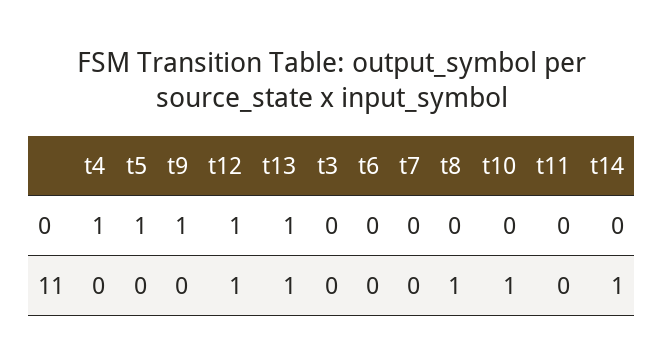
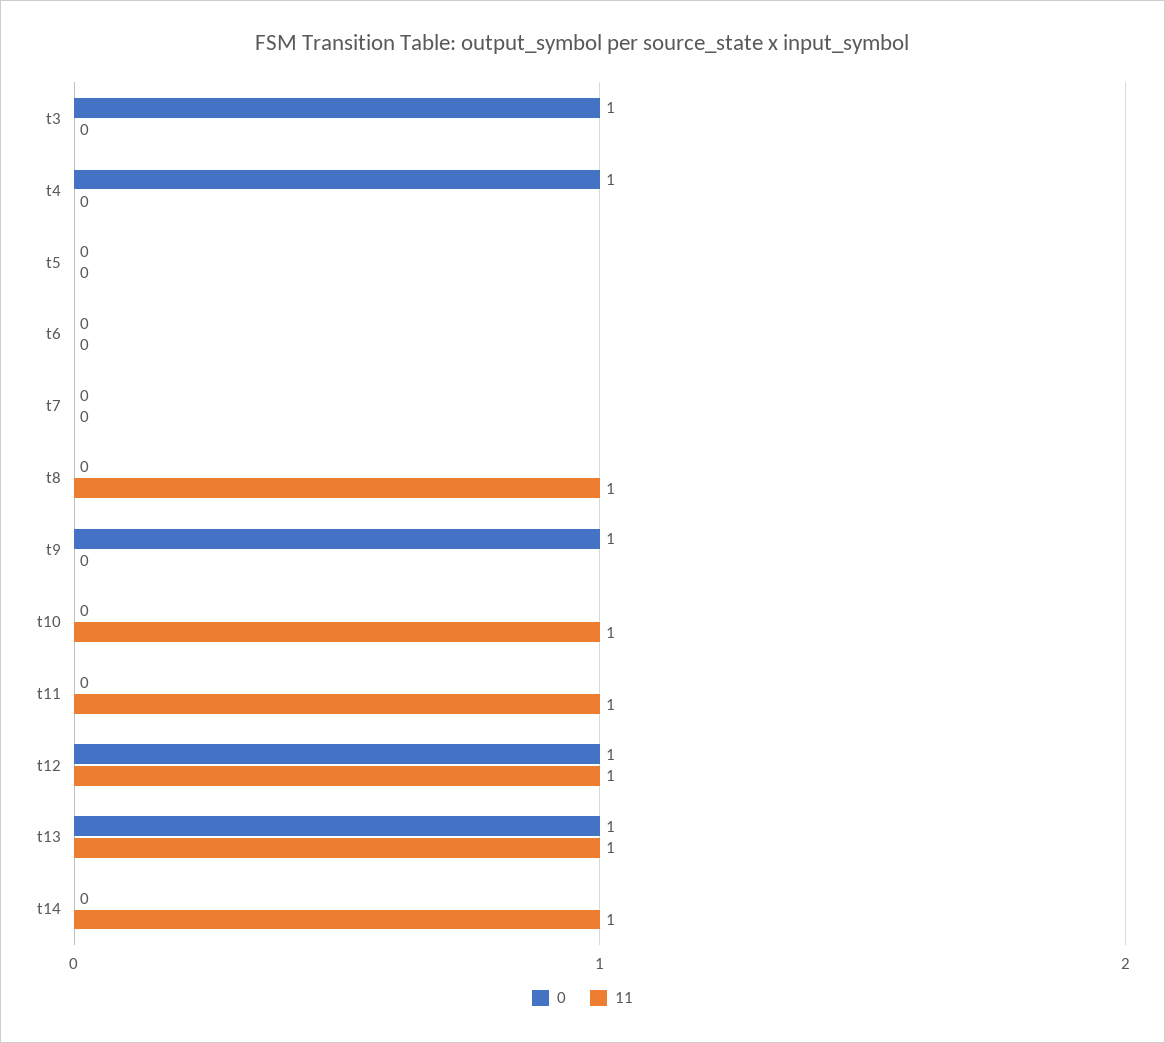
0, t5: 1 -> 0
0, t3: 0 -> 1
11, t11: 0 -> 1

